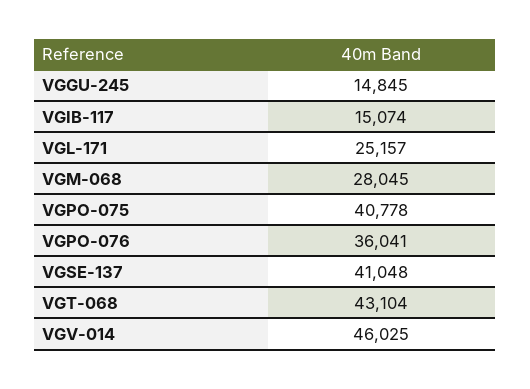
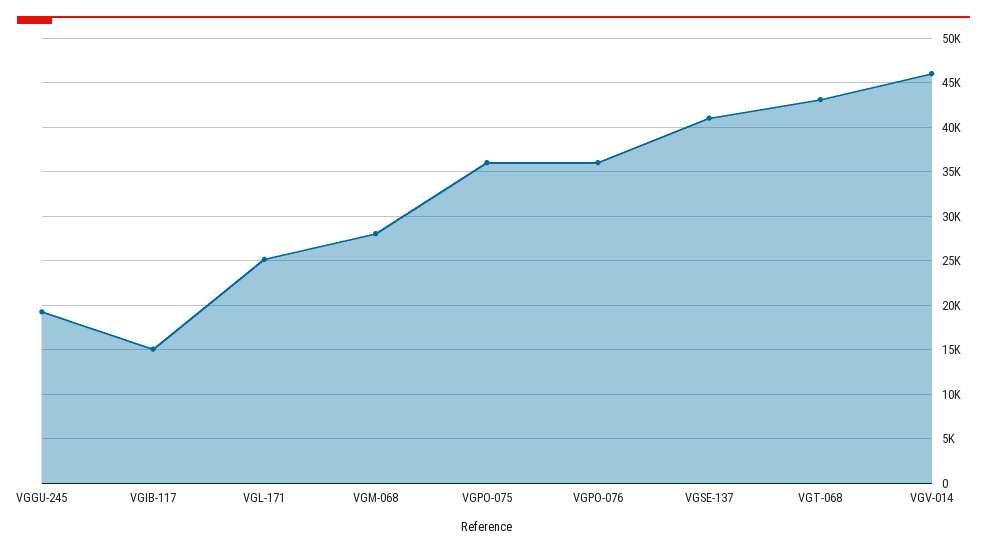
VGGU-245: 14845 -> 19000
VGPO-075: 40778 -> 36000

